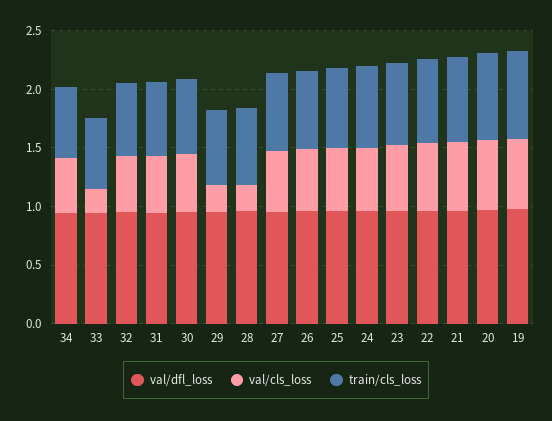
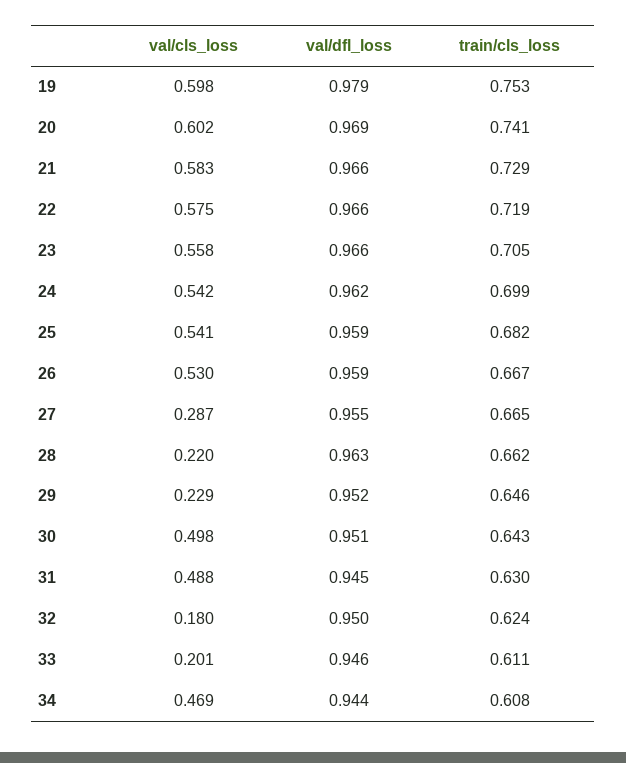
val/cls_loss, 32: 0.5 -> 0.18
val/cls_loss, 27: 0.5 -> 0.287

